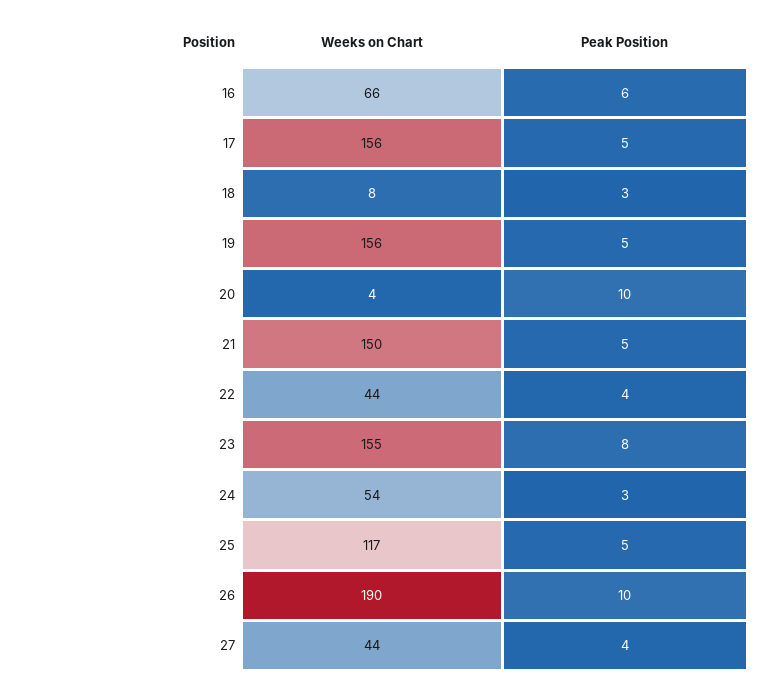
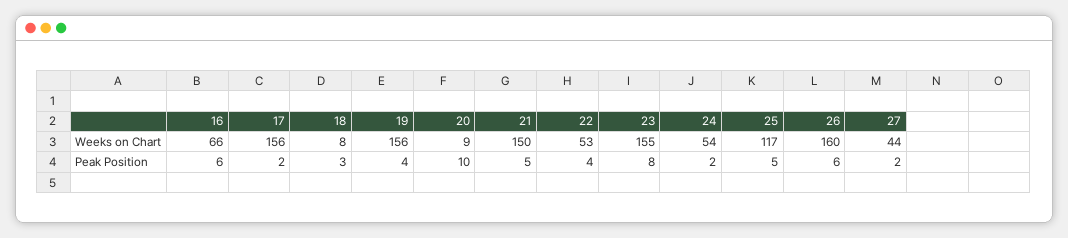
Peak Position, 17: 5 -> 2
Peak Position, 19: 5 -> 4
Weeks on Chart, 20: 4 -> 9
Weeks on Chart, 22: 44 -> 53
Peak Position, 24: 3 -> 2
Weeks on Chart, 26: 190 -> 160
Peak Position, 26: 10 -> 6
Peak Position, 27: 4 -> 2

